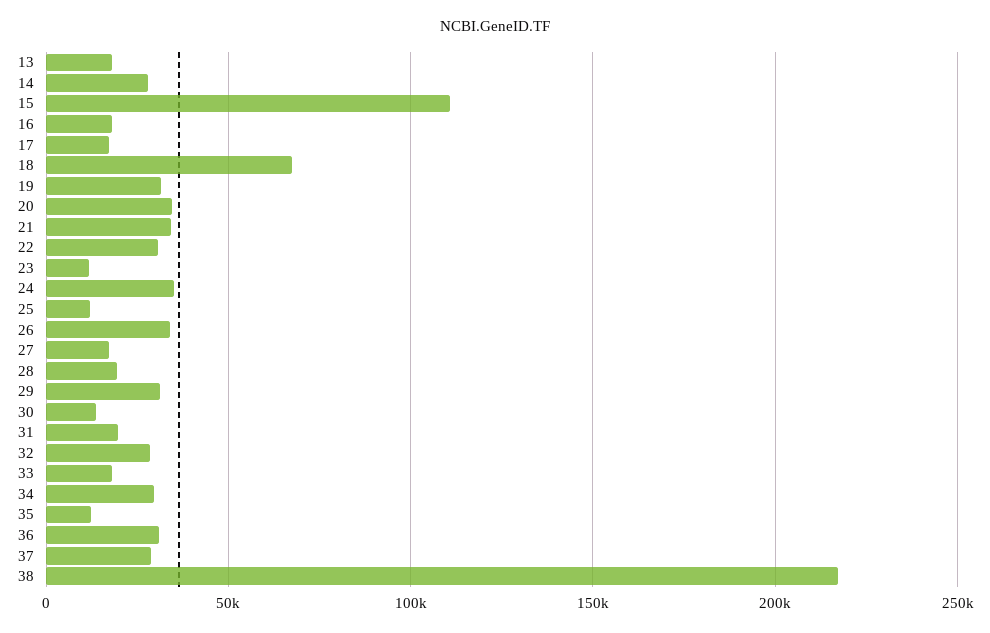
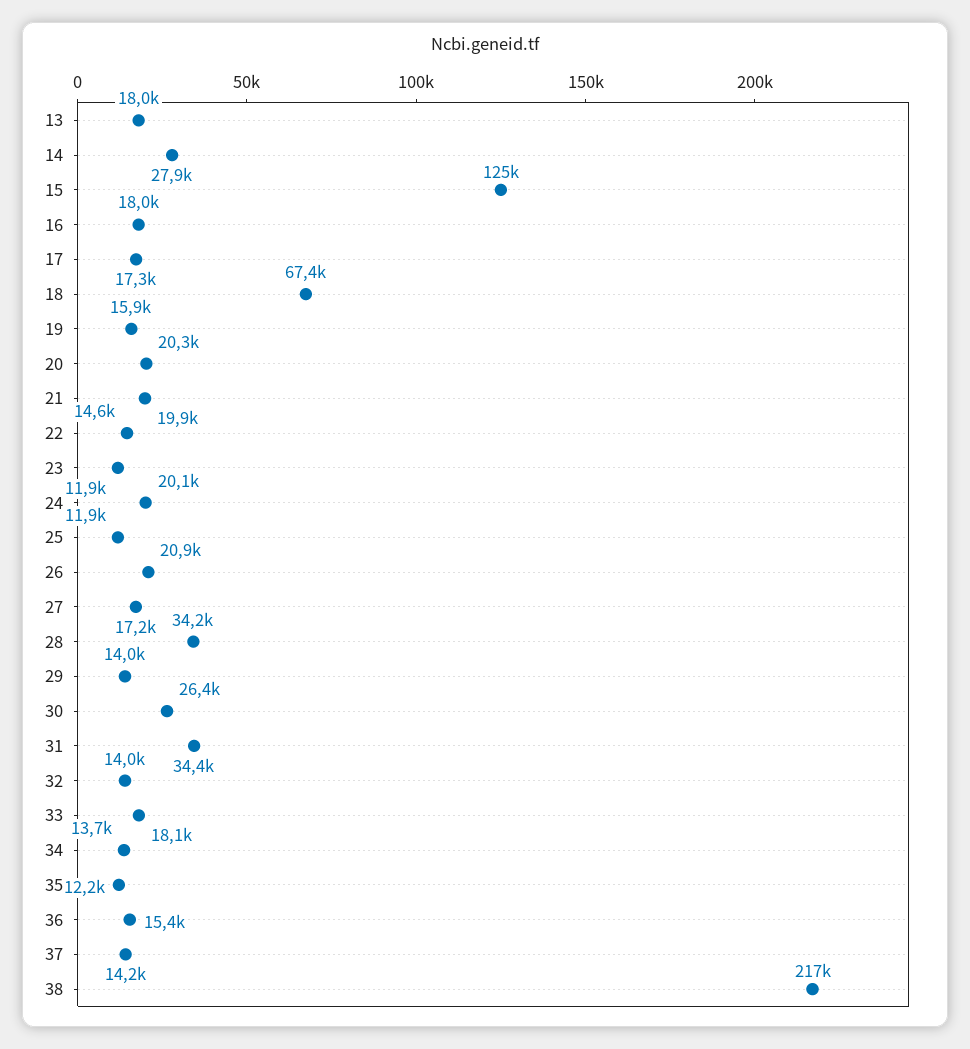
15: 110000 -> 125000
19: 30000 -> 15900
20: 35000 -> 20300
21: 35000 -> 19900
22: 30000 -> 14600
24: 35000 -> 20100
26: 35000 -> 20900
28: 20000 -> 34200
29: 30000 -> 14000
30: 15000 -> 26400
31: 20000 -> 34400
32: 30000 -> 14000
34: 30000 -> 13700
36: 30000 -> 15400
37: 30000 -> 14200

